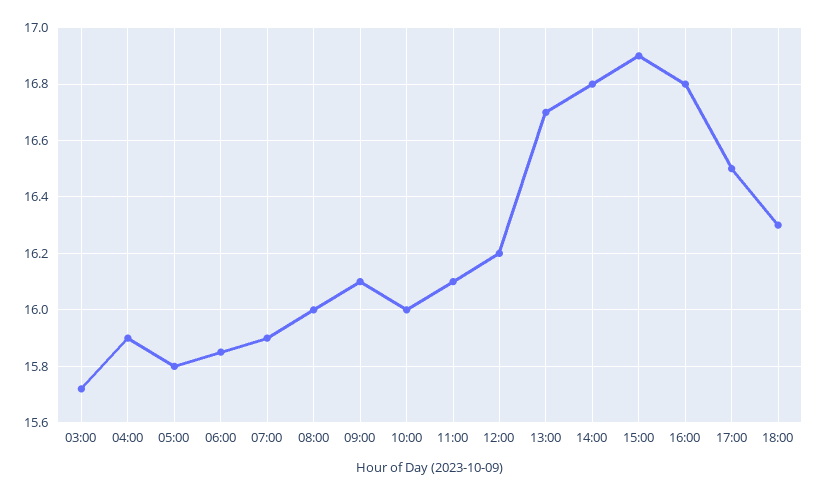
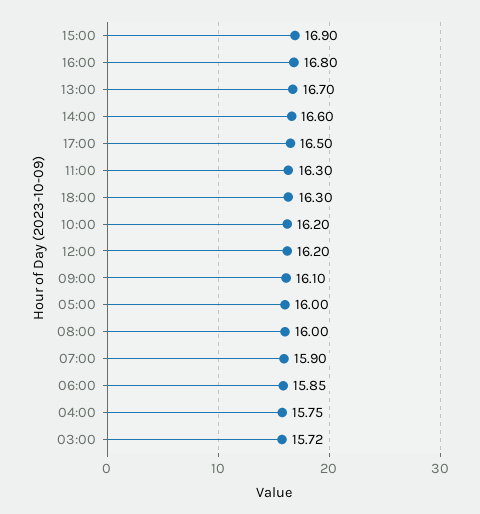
04:00: 15.9 -> 15.75
05:00: 15.8 -> 16
10:00: 16 -> 16.2
11:00: 16.1 -> 16.3
14:00: 16.8 -> 16.6

